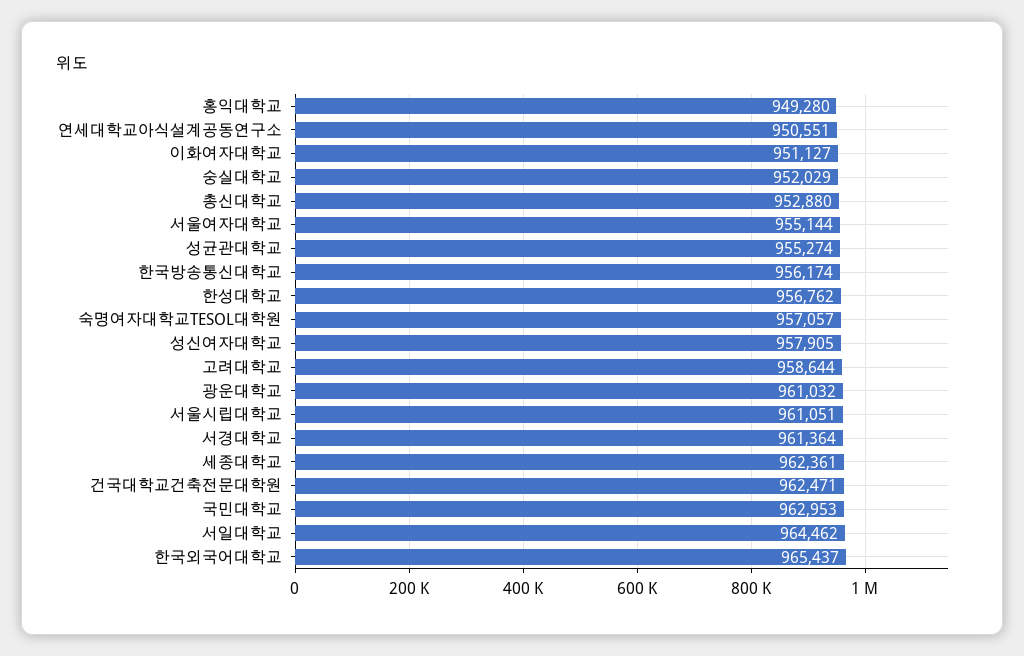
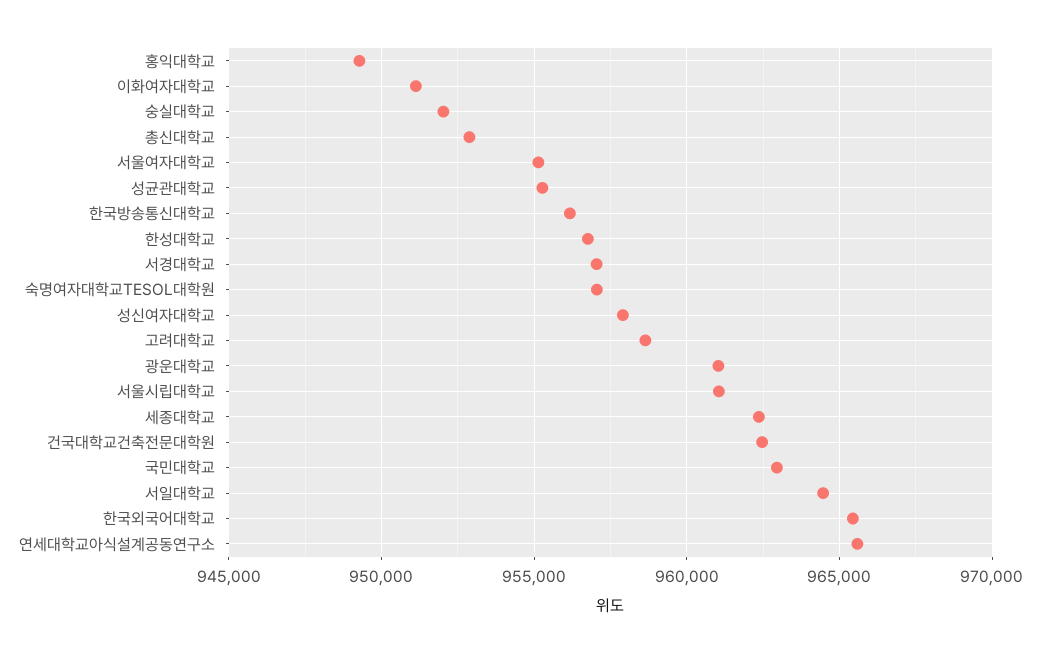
연세대학교아식설계공동연구소: 950551 -> 965500
서경대학교: 961364 -> 957000

